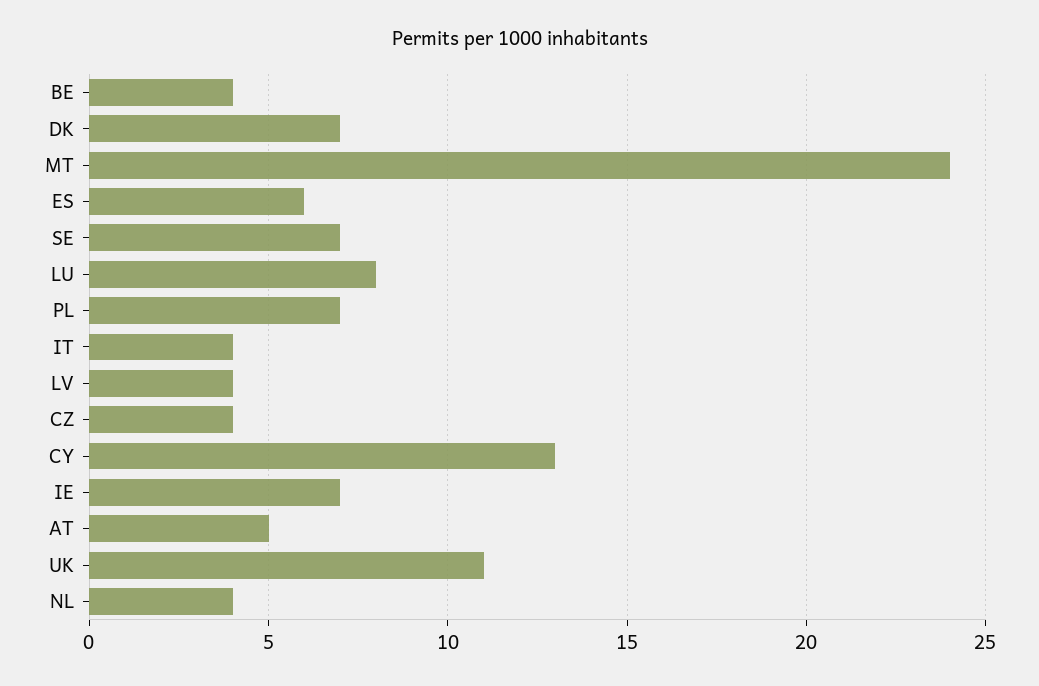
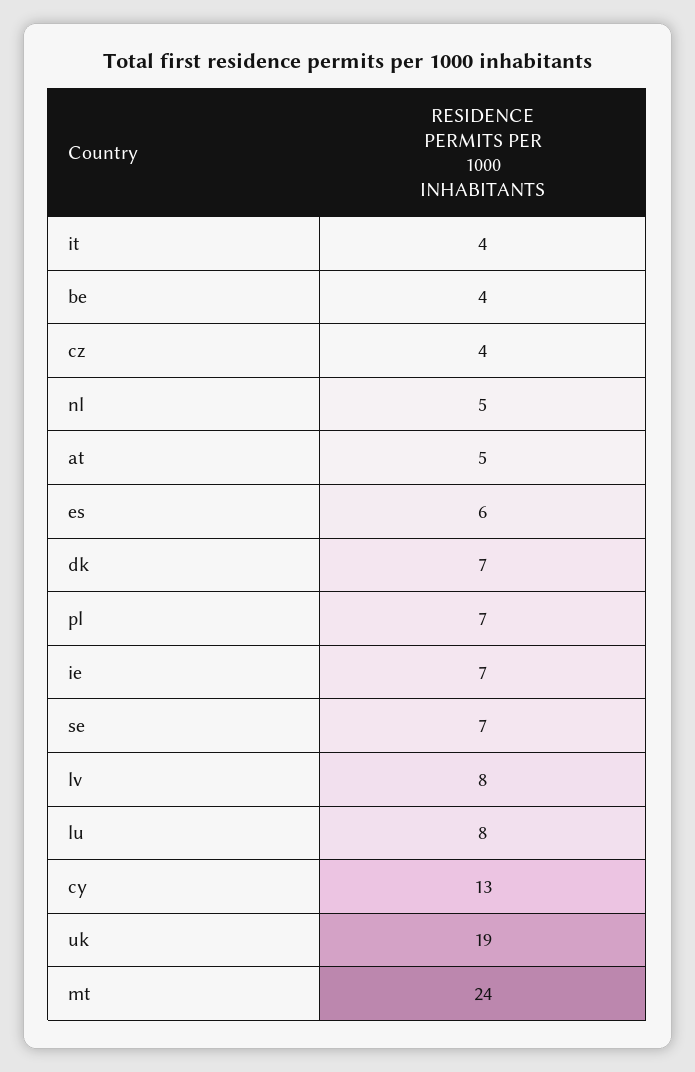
LV: 4 -> 8
UK: 11 -> 19
NL: 4 -> 5

